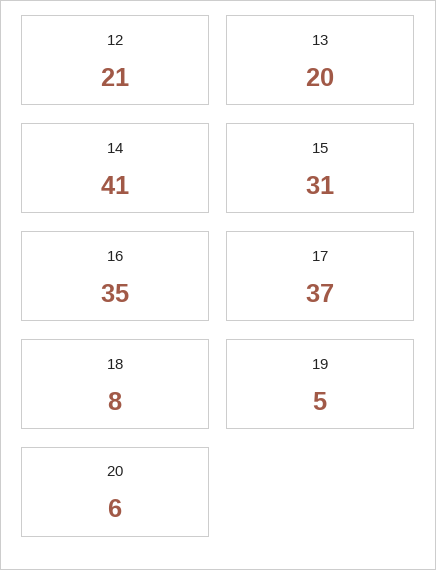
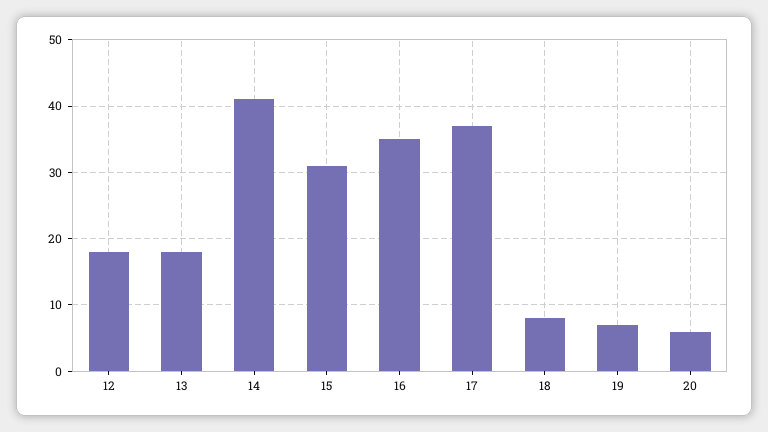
12: 21 -> 18
13: 20 -> 18
19: 5 -> 7

